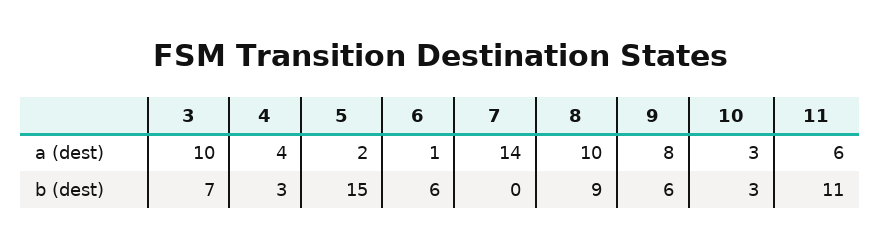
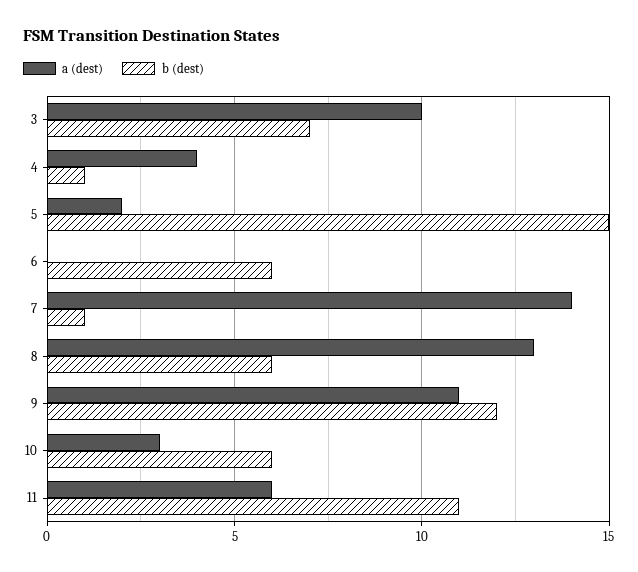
a (dest), 6: 1 -> 0
a (dest), 8: 10 -> 13
a (dest), 9: 8 -> 11
b (dest), 4: 3 -> 1
b (dest), 7: 0 -> 1
b (dest), 8: 9 -> 6
b (dest), 9: 6 -> 12
b (dest), 10: 3 -> 6

